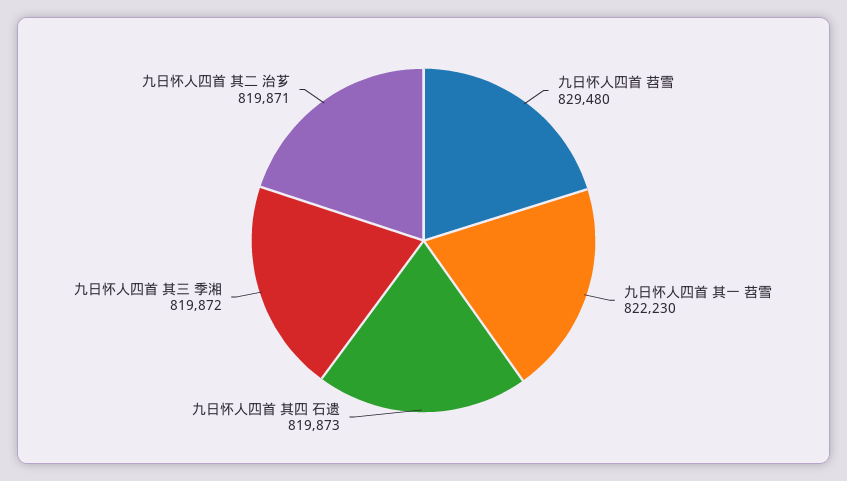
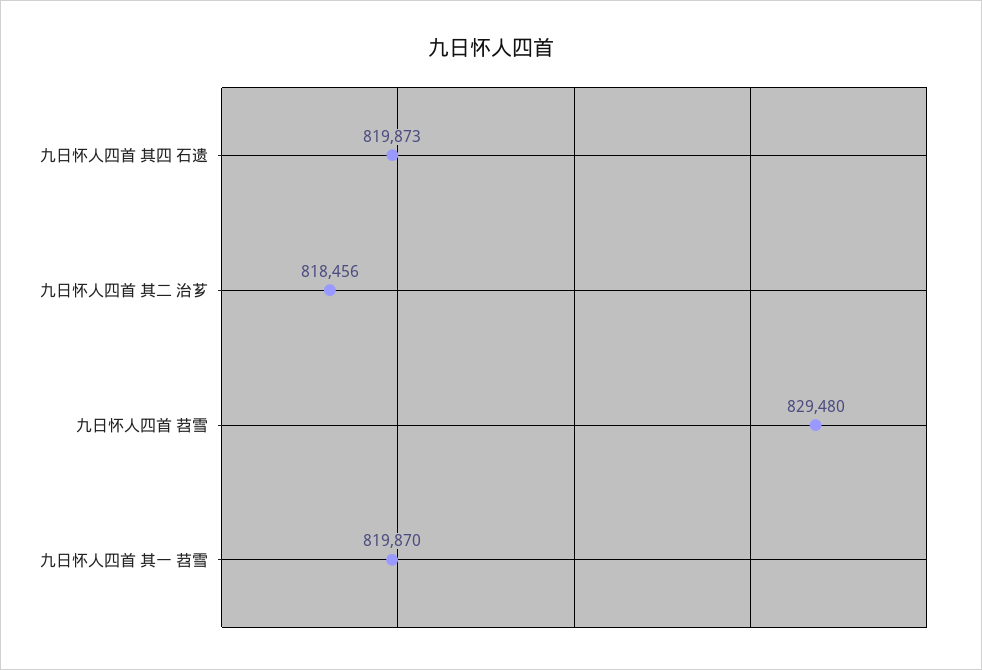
九日怀人四首 其一 苕雪: 822230 -> 819870
九日怀人四首 其三 季湘: 819872 -> none
九日怀人四首 其二 治芗: 819871 -> 818456

